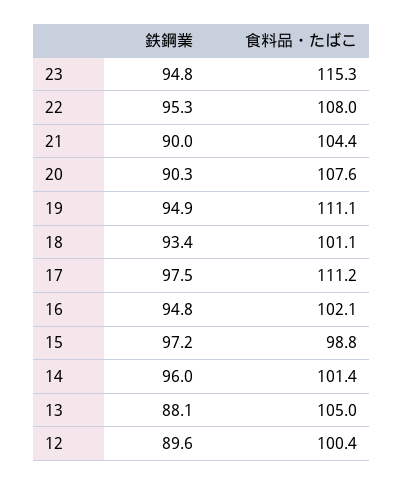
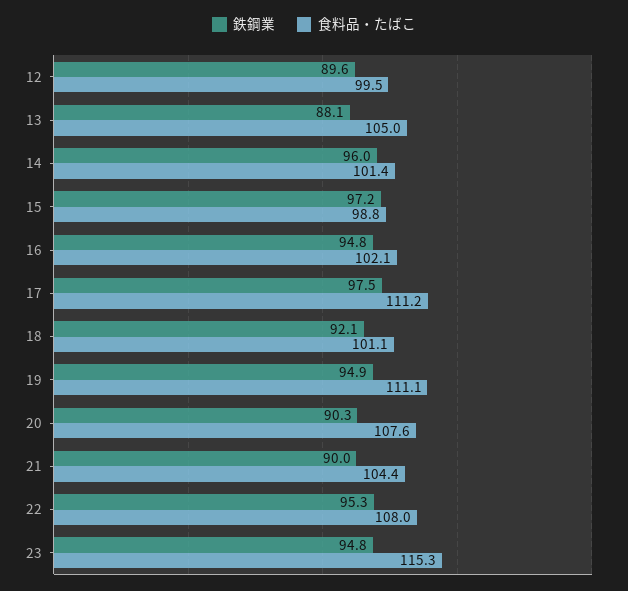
鉄鋼業, 18: 93.4 -> 92.1
食料品・たばこ, 12: 100.4 -> 99.5

